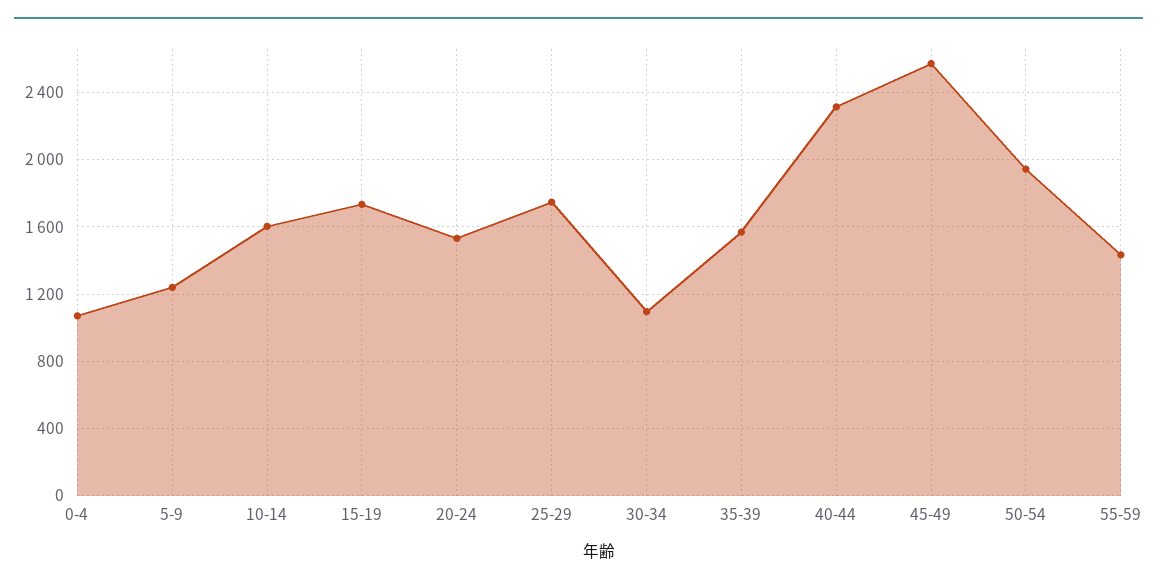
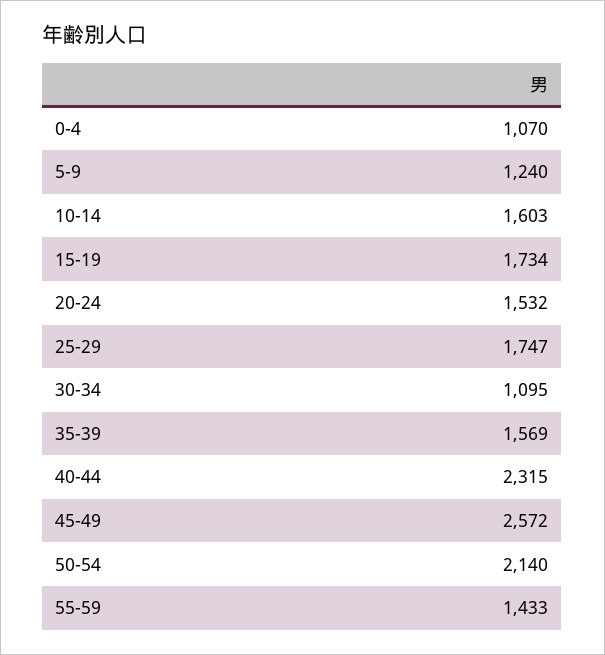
50-54: 1950 -> 2140

